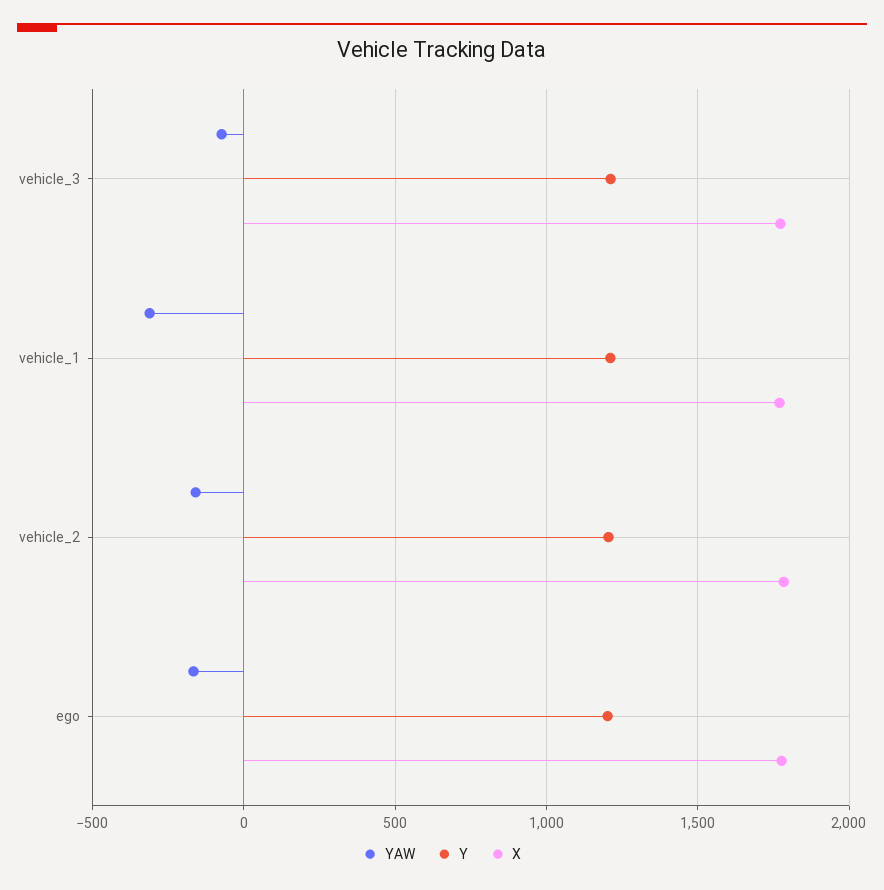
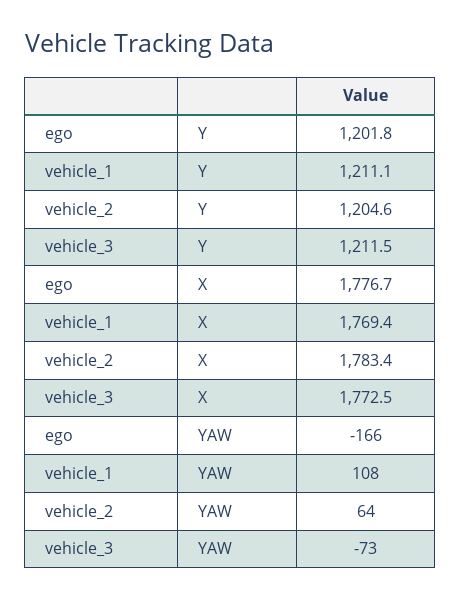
YAW, vehicle_1: -300 -> 108
YAW, vehicle_2: -150 -> 64

